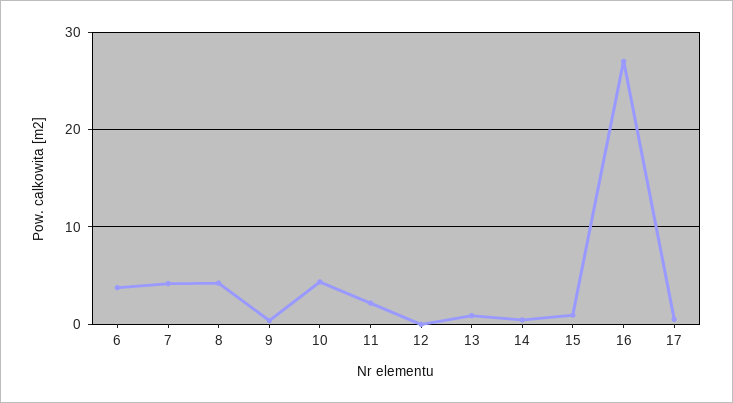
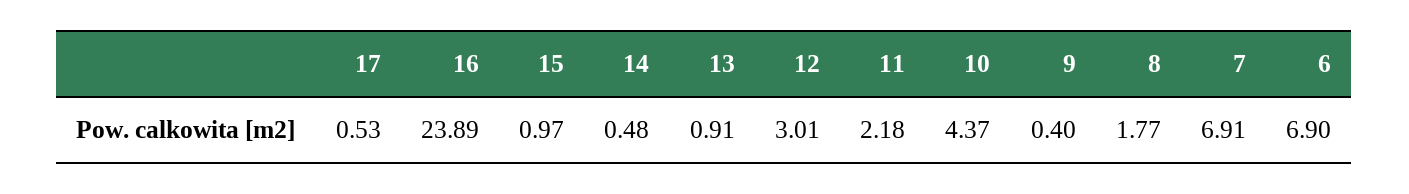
6: 4 -> 6.9
7: 4 -> 6.91
8: 4 -> 1.77
12: 0 -> 3.01
16: 27 -> 23.89

